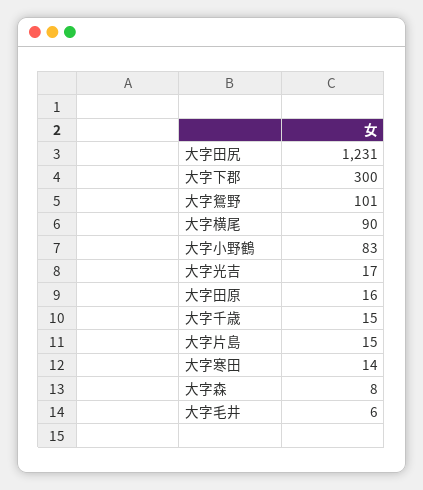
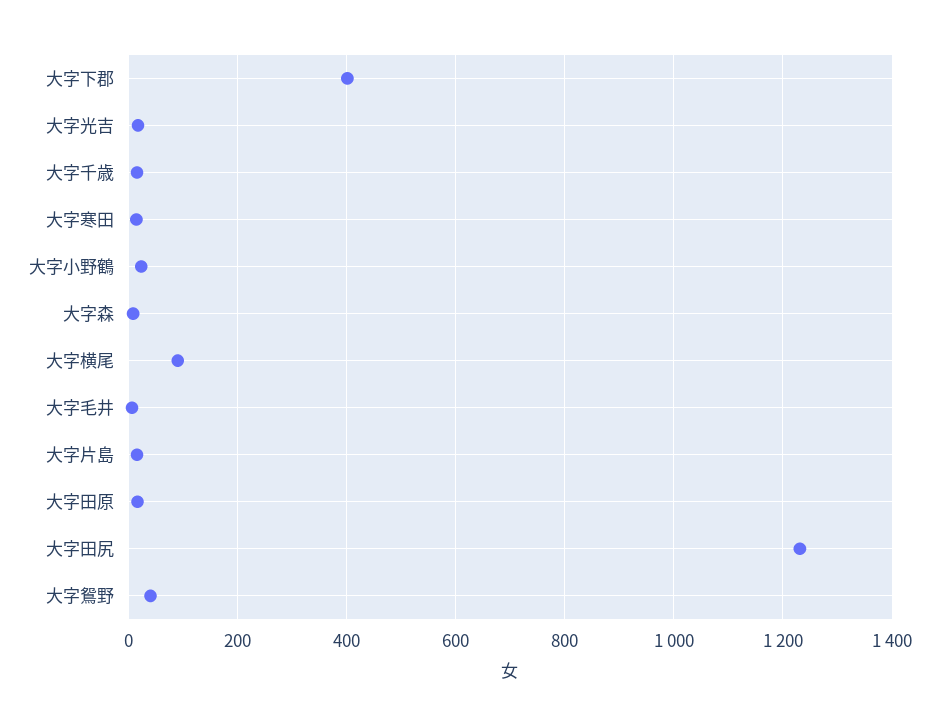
大字下郡: 300 -> 400
大字鴛野: 101 -> 40
大字小野鶴: 83 -> 20

